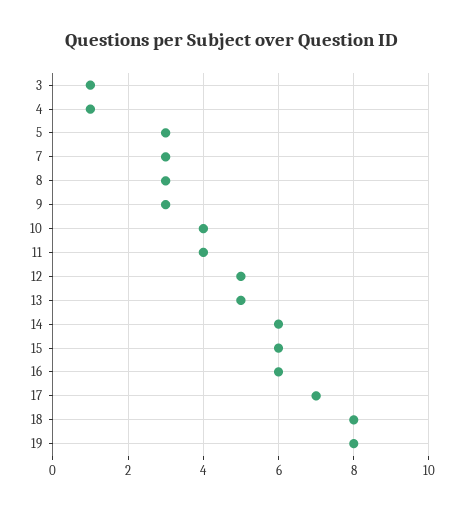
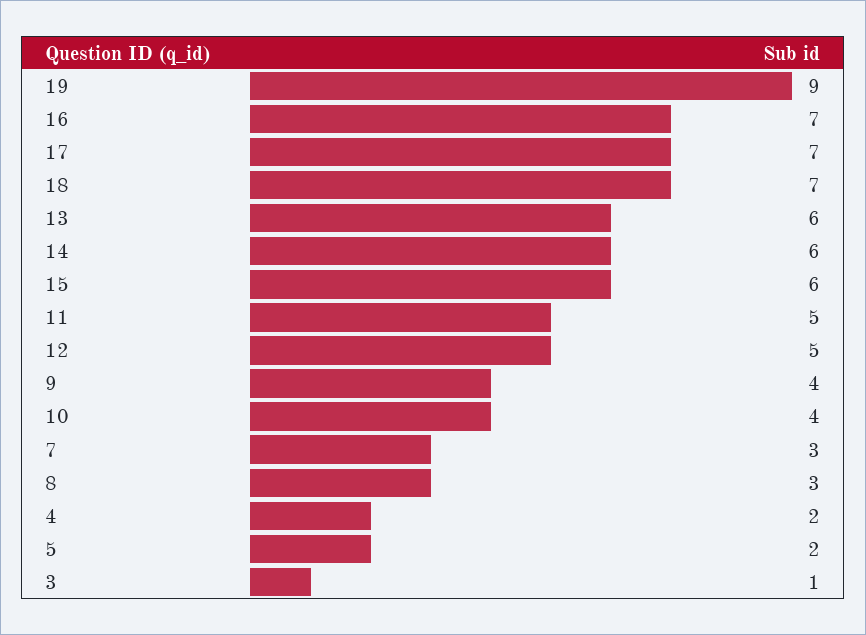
4: 1 -> 2
5: 3 -> 2
9: 3 -> 4
11: 4 -> 5
13: 5 -> 6
16: 6 -> 7
18: 8 -> 7
19: 8 -> 9

